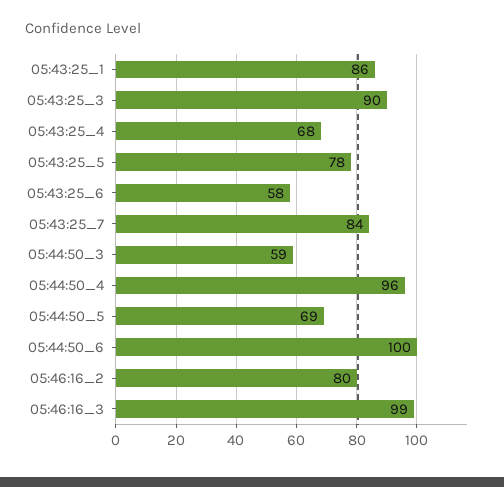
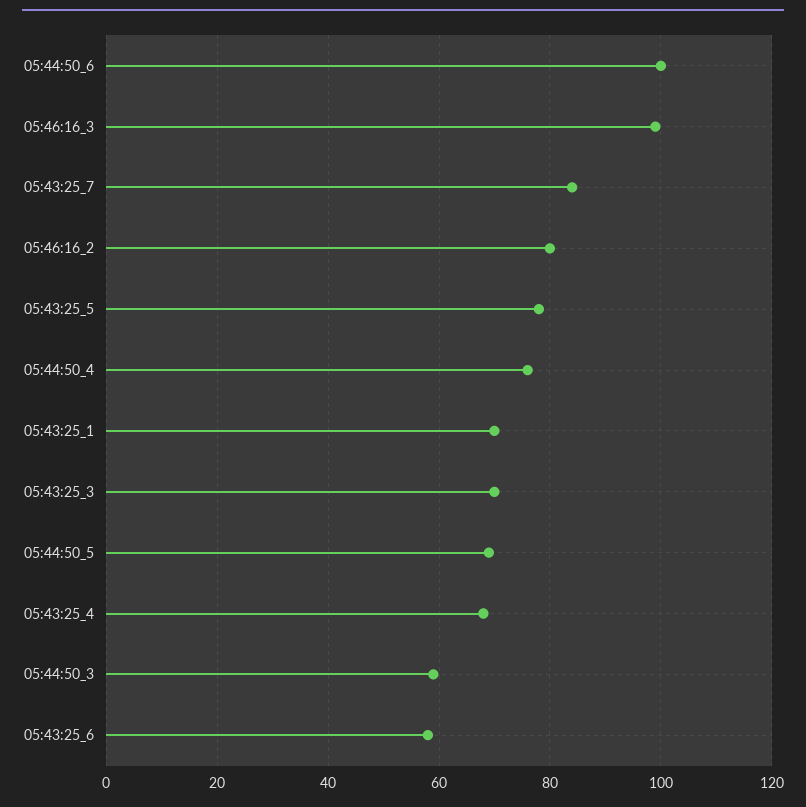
05:43:25_1: 86 -> 70
05:43:25_3: 90 -> 70
05:44:50_4: 96 -> 75

